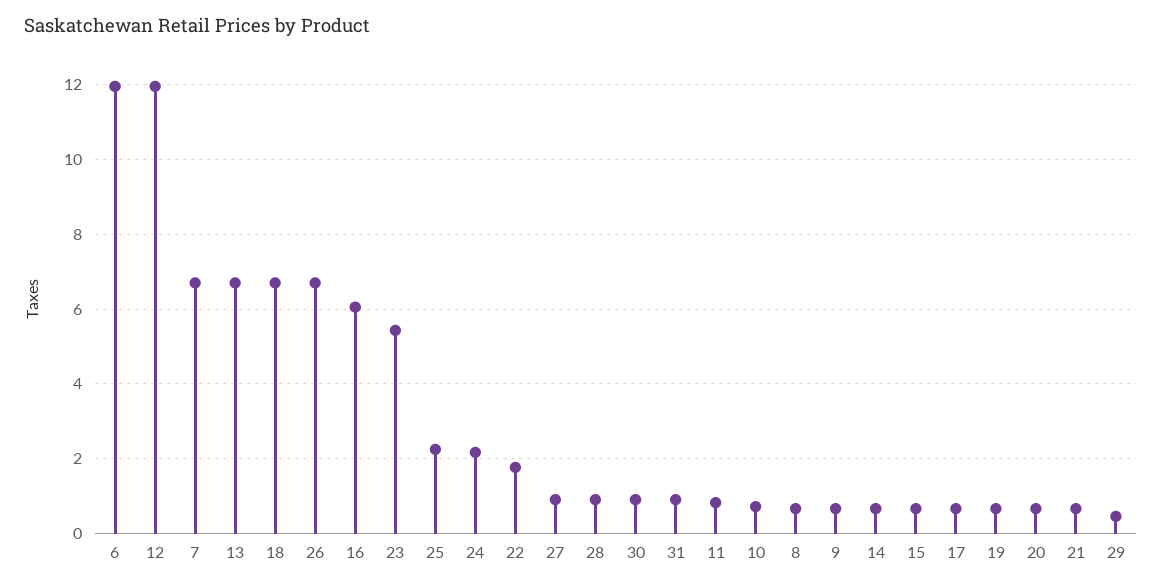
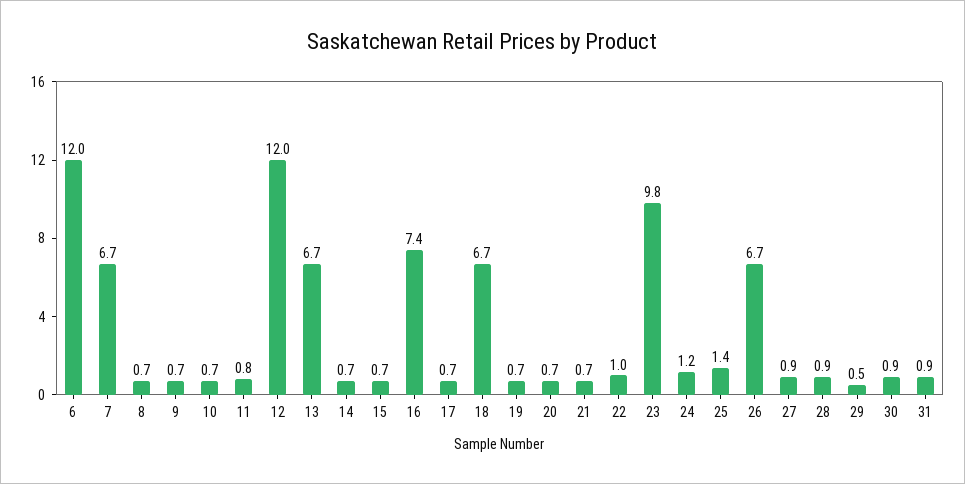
16: 6 -> 7.4
23: 5.4 -> 9.8
25: 2.2 -> 1.4
24: 2.2 -> 1.2
22: 1.8 -> 1

